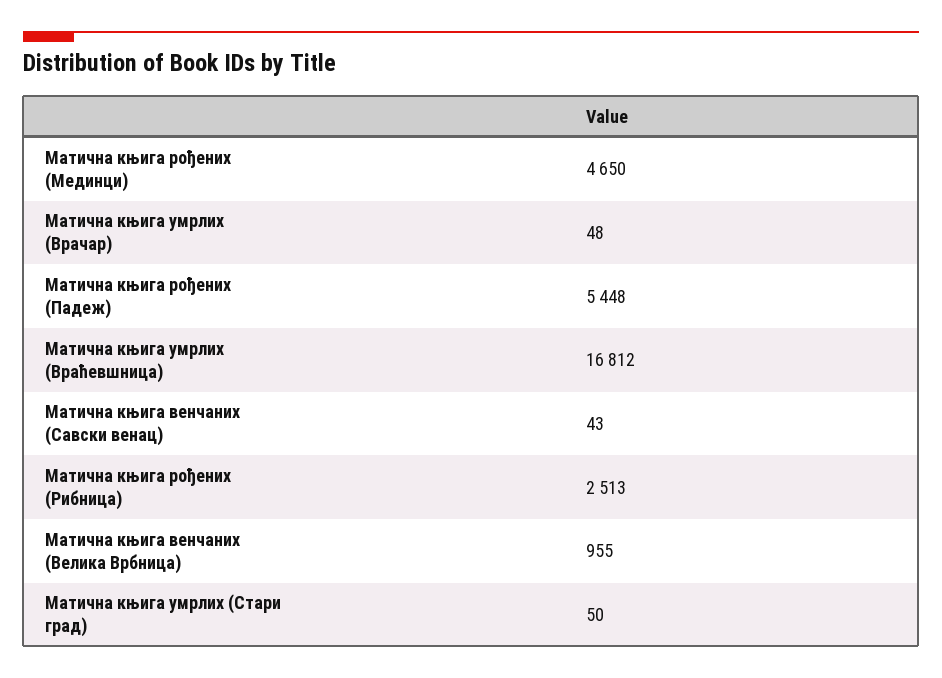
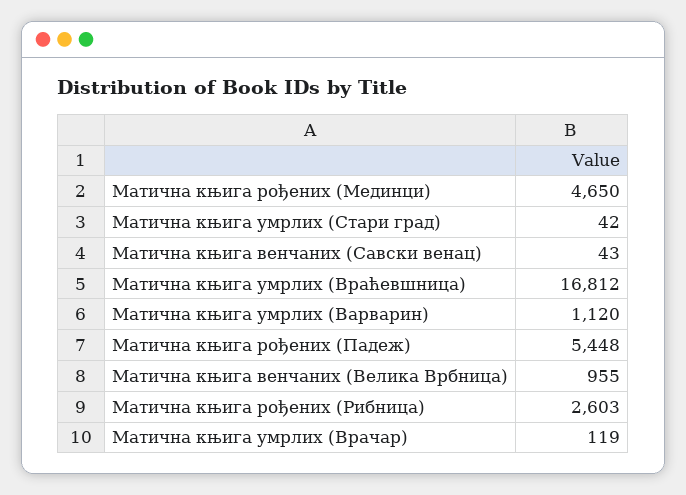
Матична књига умрлих (Врачар): 48 -> 119
Матична књига рођених (Рибница): 2513 -> 2603
Матична књига умрлих (Стари град): 50 -> 42
Матична књига умрлих (Варварин): none -> 1120

